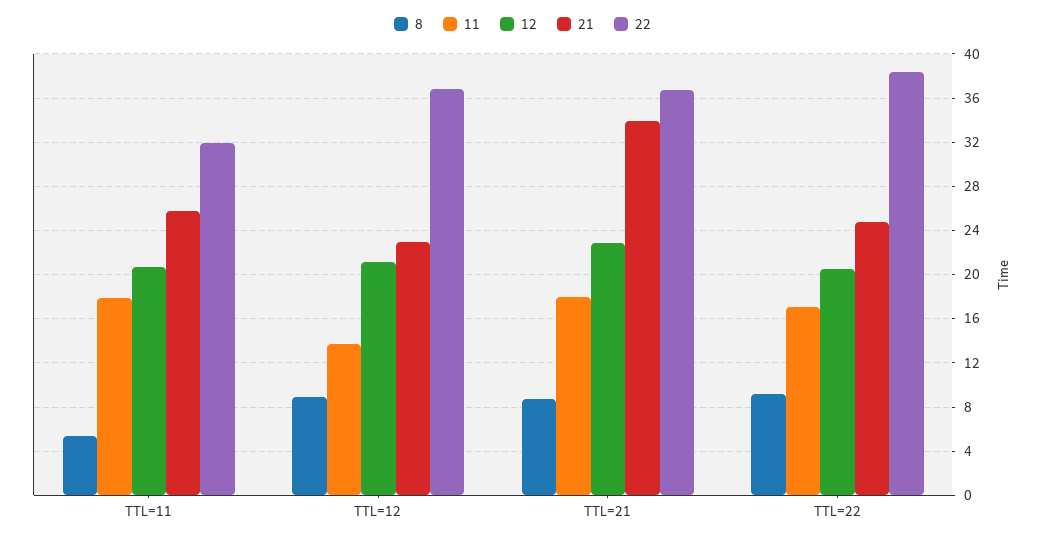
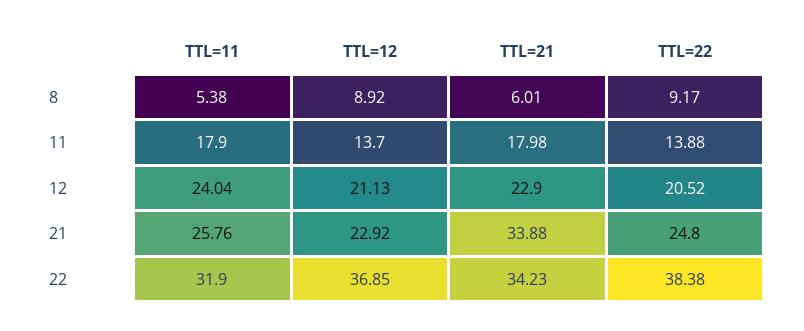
12, TTL=11: 21 -> 24.04
8, TTL=21: 9 -> 6.01
22, TTL=21: 37 -> 34.23
11, TTL=22: 17 -> 13.88

